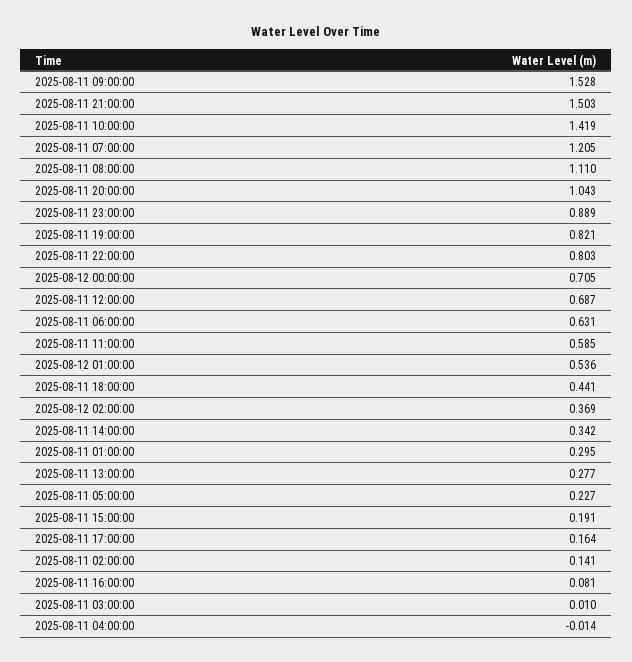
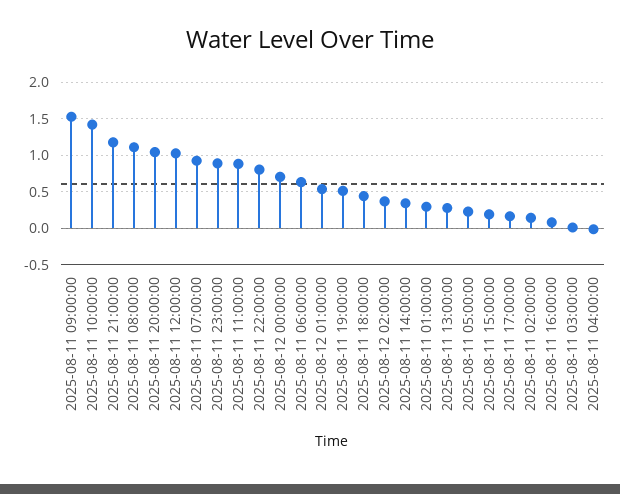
2025-08-11 21:00:00: 1.503 -> 1.2
2025-08-11 07:00:00: 1.205 -> 0.9
2025-08-11 19:00:00: 0.821 -> 0.5
2025-08-11 12:00:00: 0.687 -> 1
2025-08-11 11:00:00: 0.585 -> 0.9

